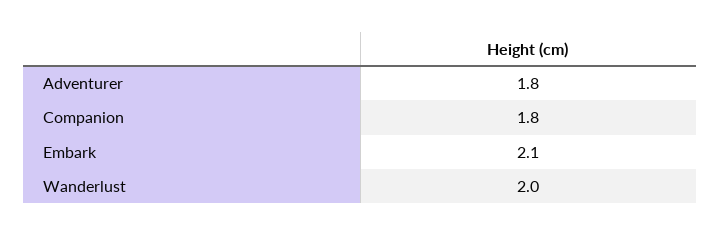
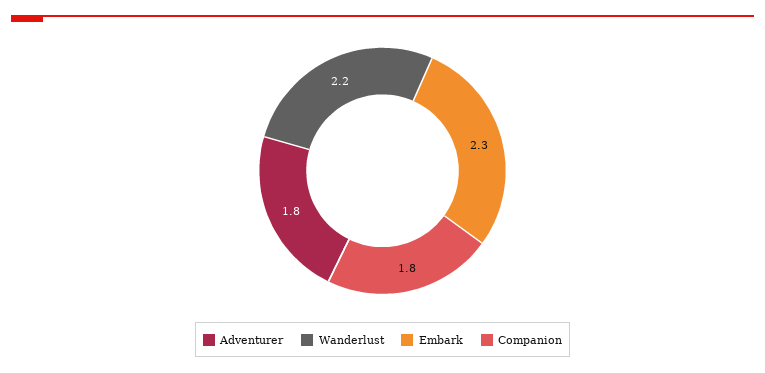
Embark: 2.1 -> 2.3
Wanderlust: 2 -> 2.2

